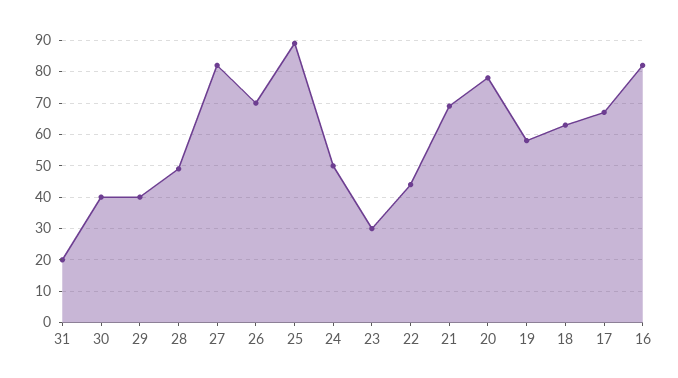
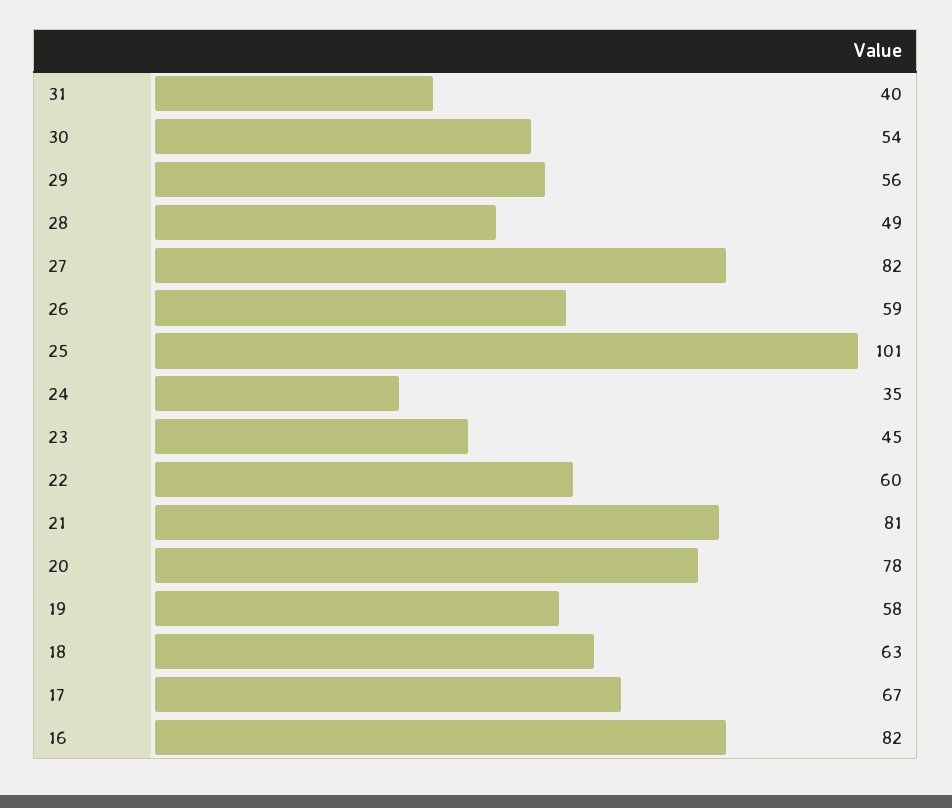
31: 20 -> 40
30: 40 -> 54
29: 40 -> 56
26: 70 -> 59
25: 90 -> 101
24: 50 -> 35
23: 30 -> 45
22: 45 -> 60
21: 70 -> 81

